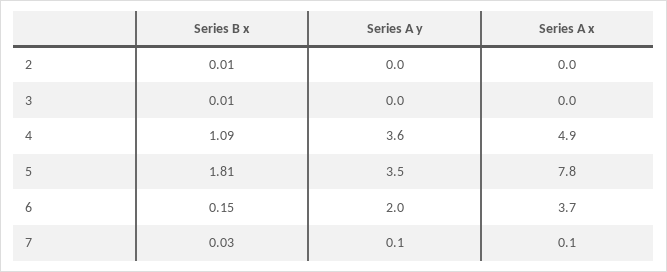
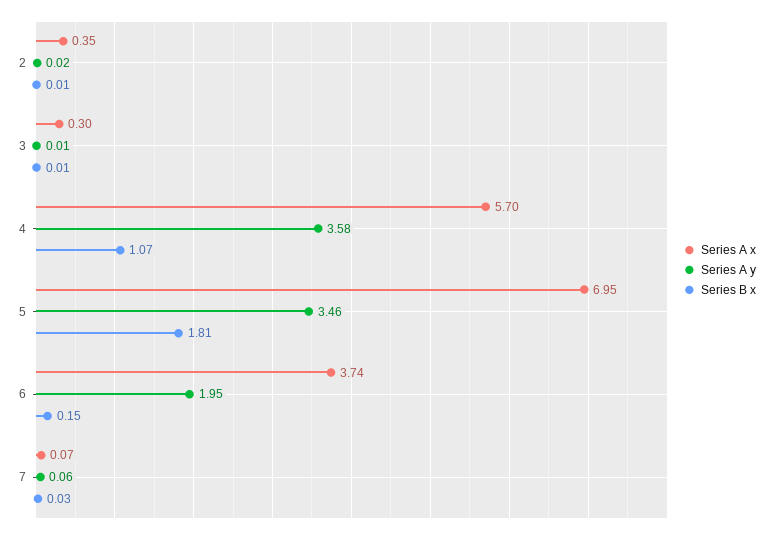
Series A x, 2: 0 -> 0.35
Series A x, 3: 0 -> 0.3
Series B x, 4: 1.09 -> 1.07
Series A x, 4: 4.9 -> 5.7
Series A x, 5: 7.8 -> 6.95

